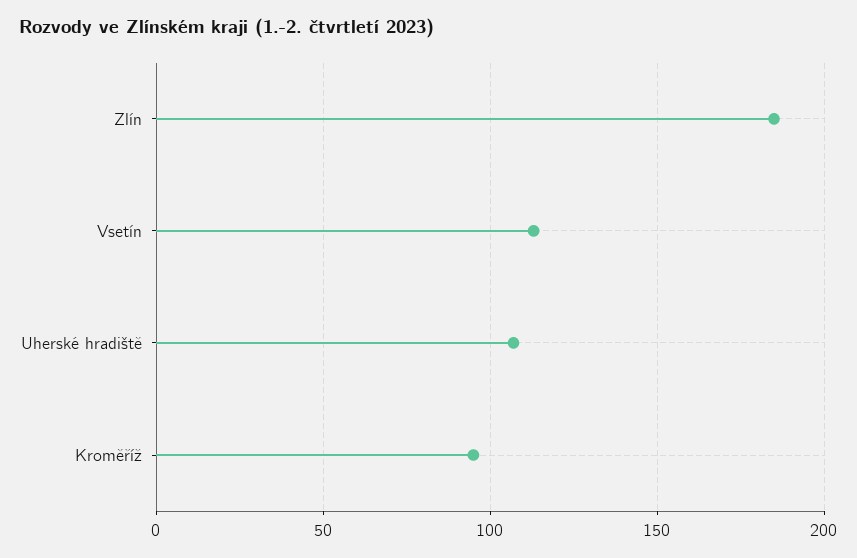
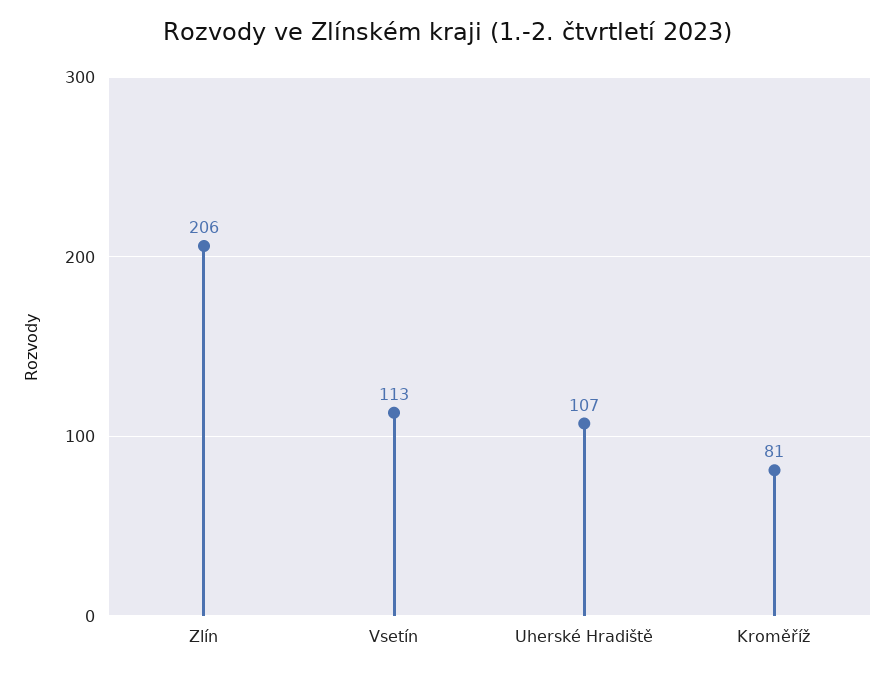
Zlín: 185 -> 206
Kroměříž: 95 -> 81

